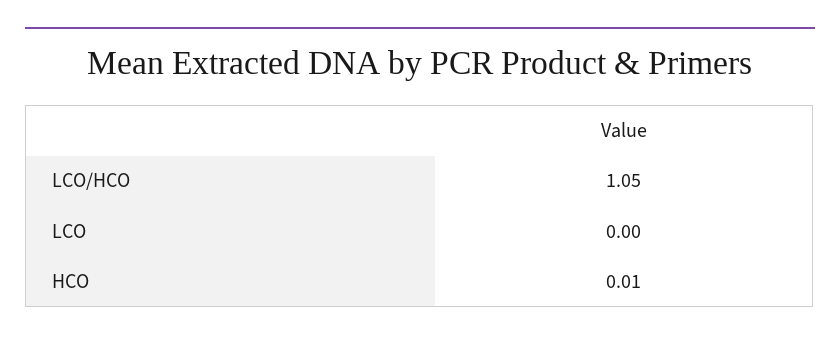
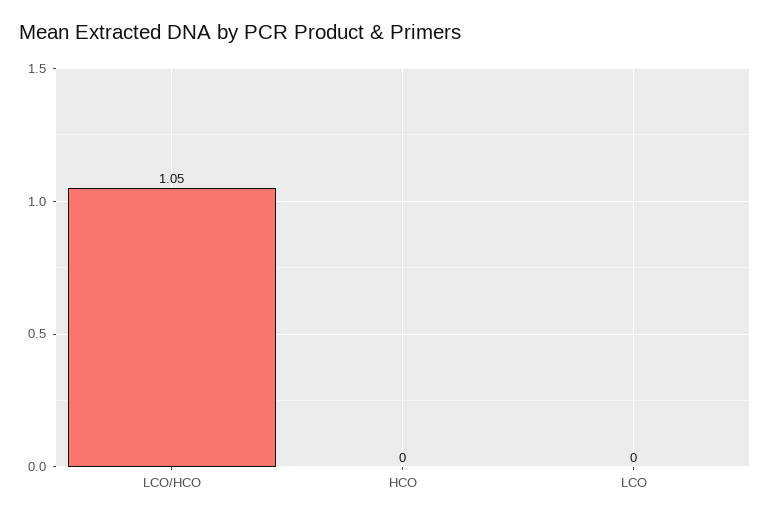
HCO: 0.01 -> 0

